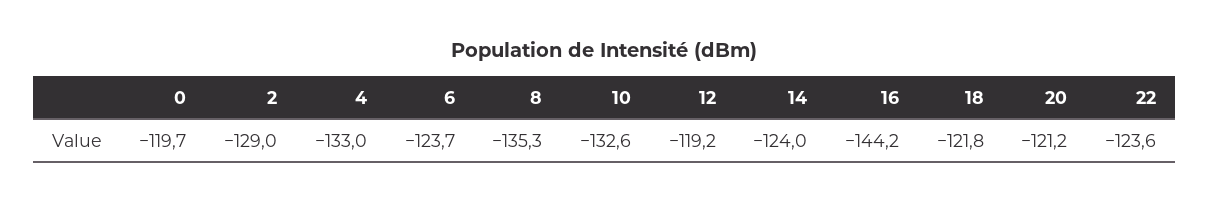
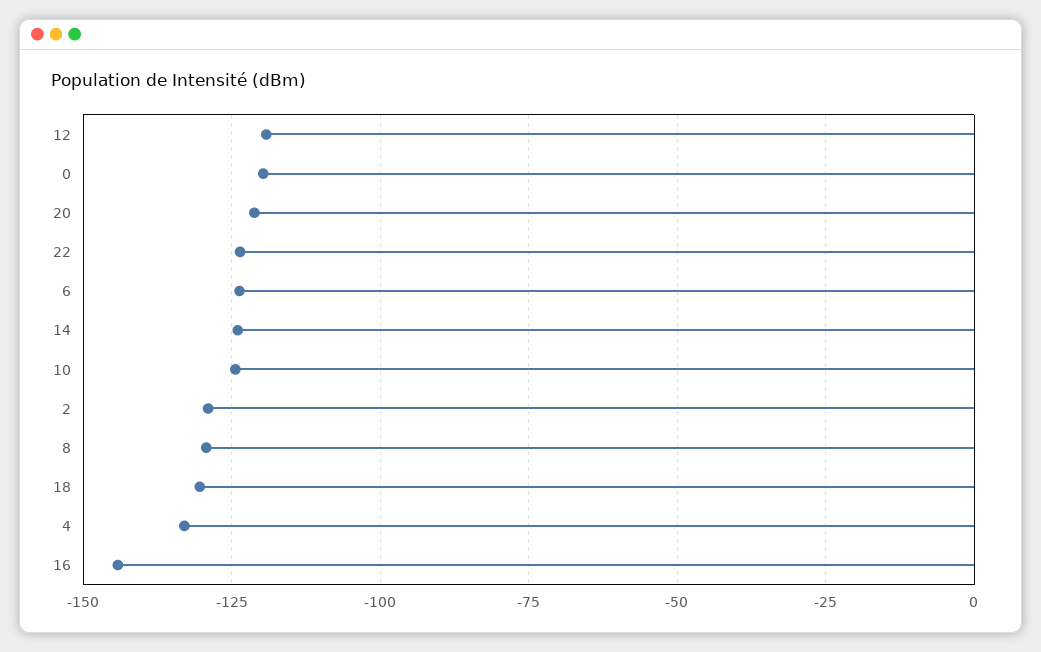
8: -135.3 -> -130
10: -132.6 -> -125
18: -121.8 -> -130

